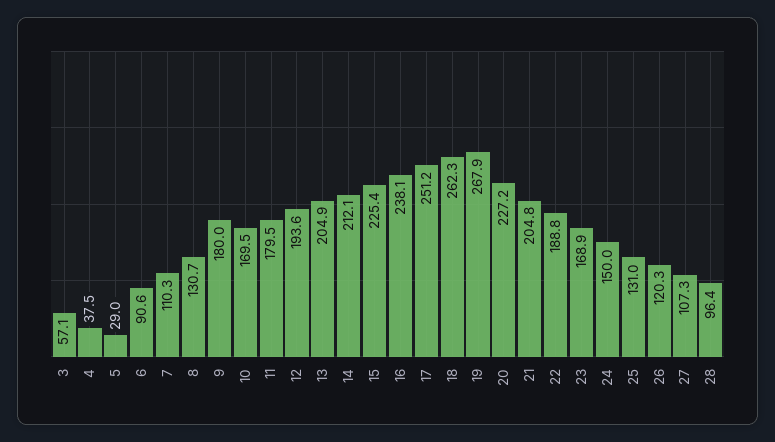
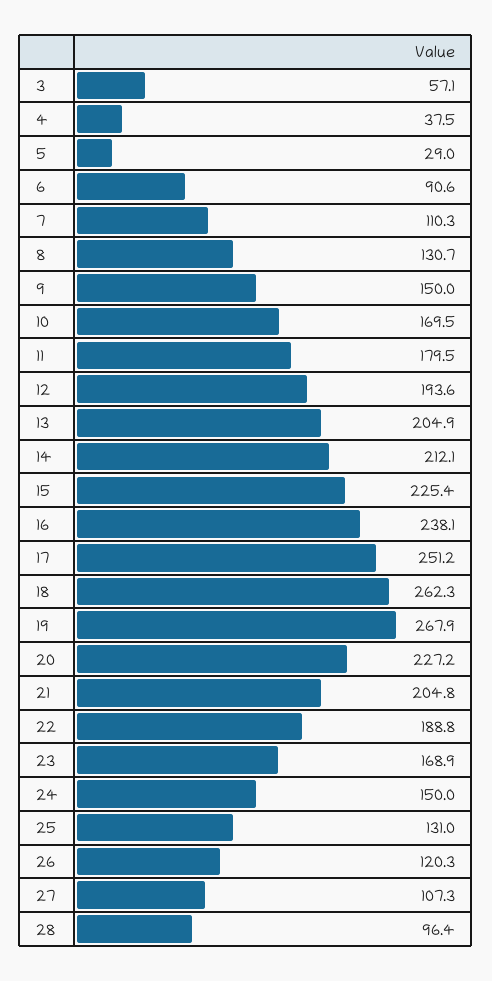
9: 180 -> 150

